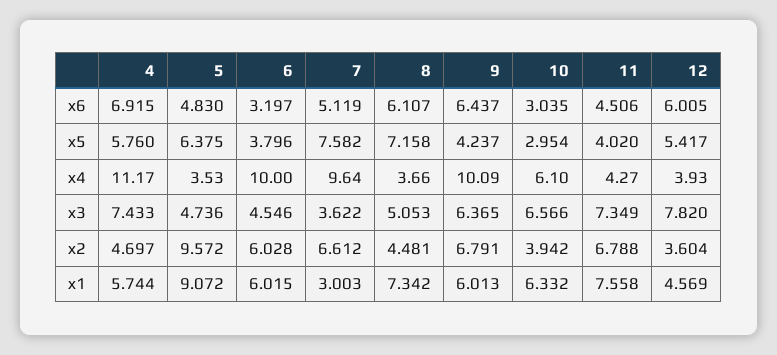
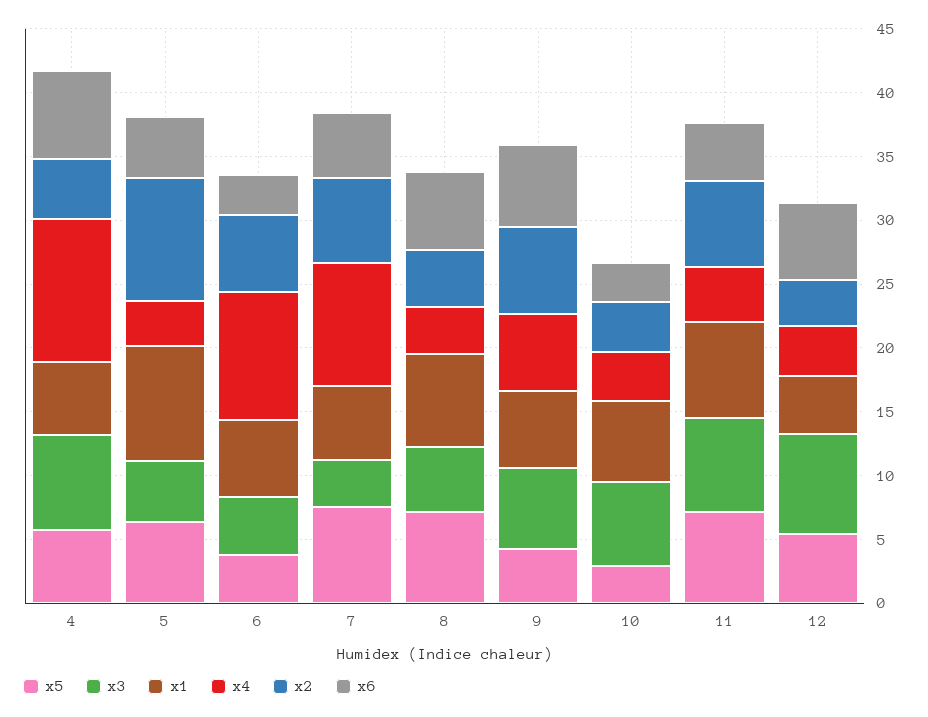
x5, 11: 4.02 -> 7
x4, 9: 10.09 -> 6
x4, 10: 6.1 -> 4
x1, 7: 3.003 -> 6

